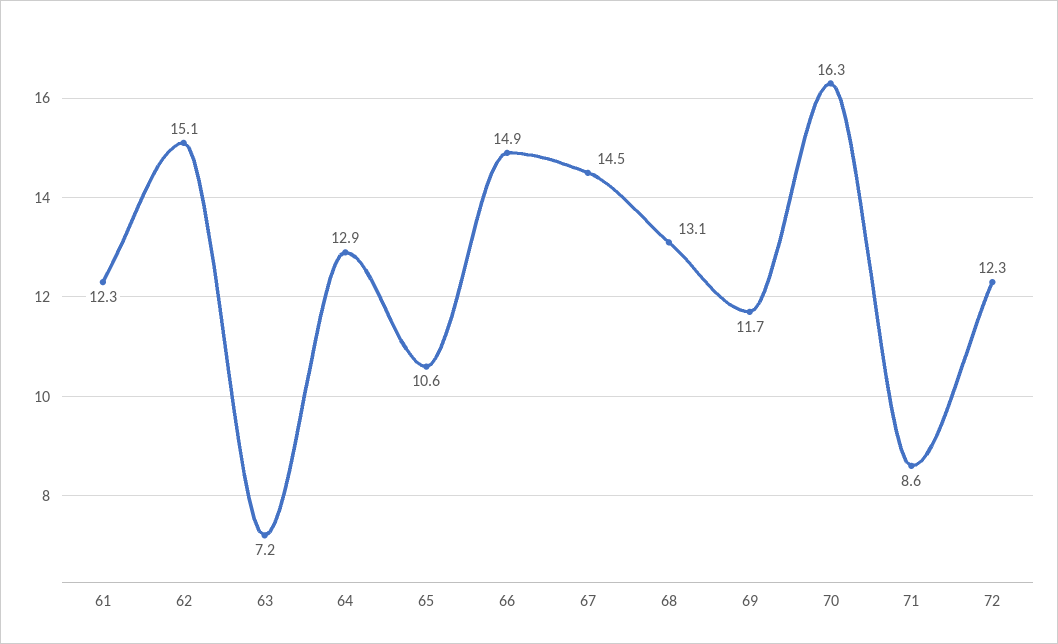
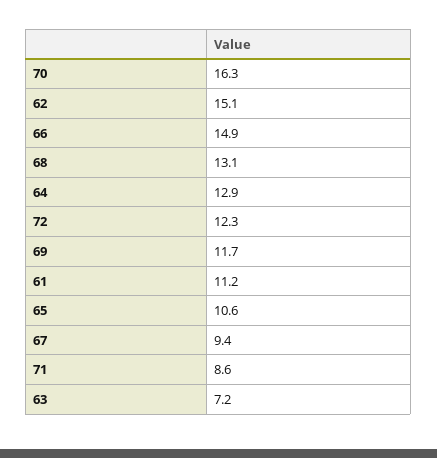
61: 12.3 -> 11.2
67: 14.5 -> 9.4

